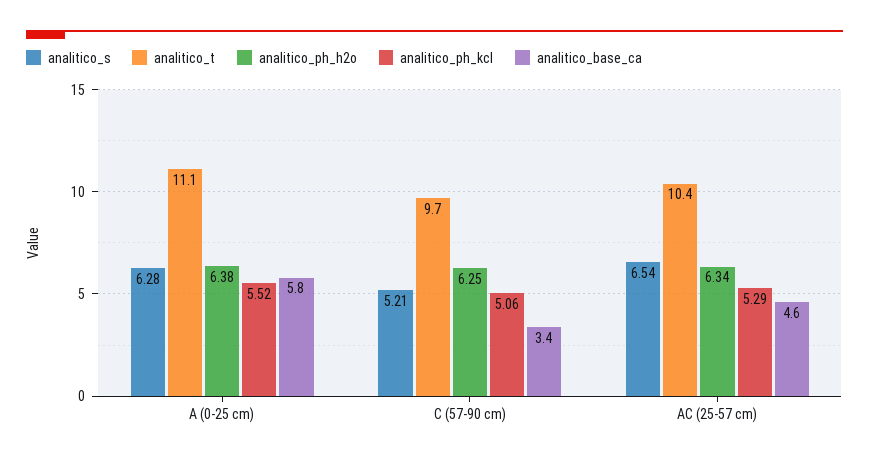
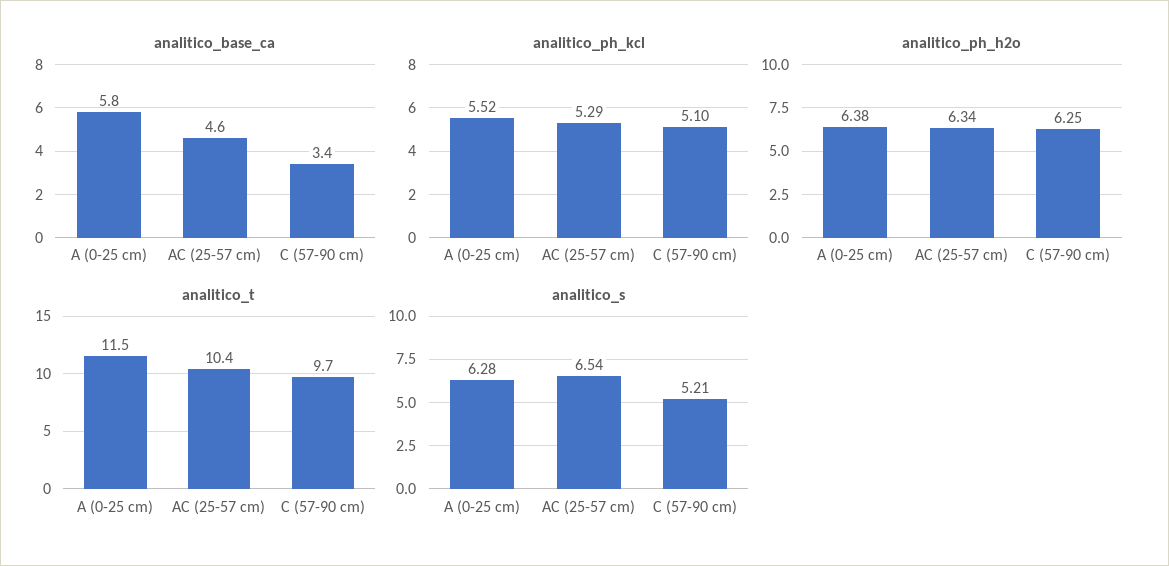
analitico_t, A (0-25 cm): 11.1 -> 11.5
analitico_ph_kcl, C (57-90 cm): 5.06 -> 5.1

